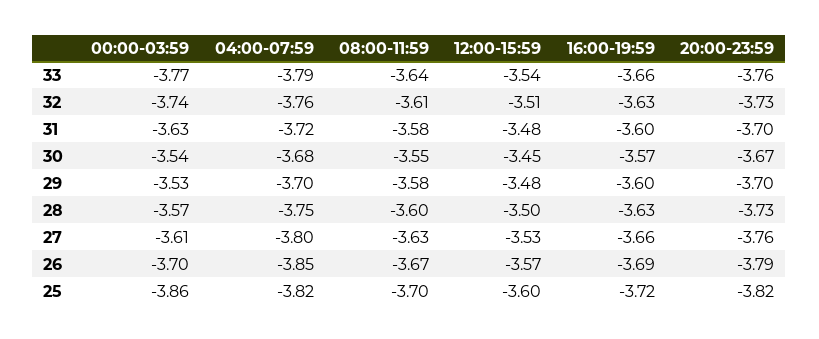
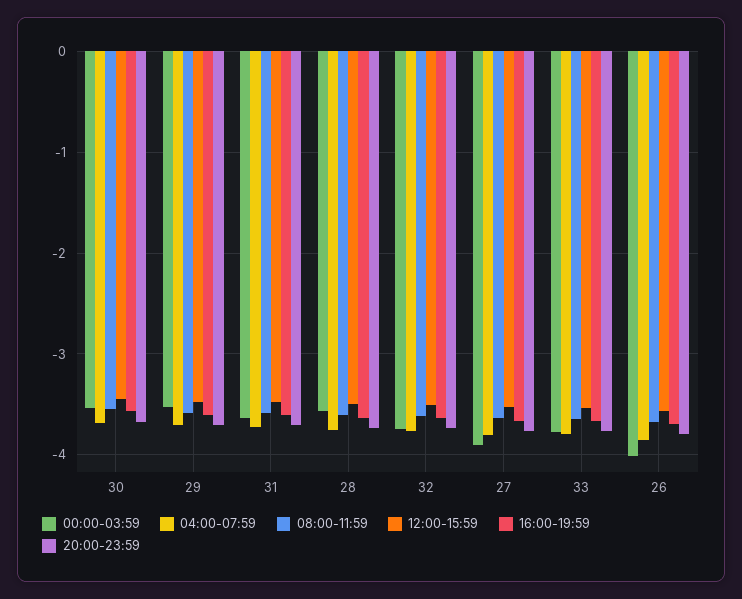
00:00-03:59, 27: -3.61 -> -3.9
00:00-03:59, 26: -3.7 -> -4
00:00-03:59, 25: -3.86 -> none
04:00-07:59, 25: -3.82 -> none
08:00-11:59, 25: -3.7 -> none
12:00-15:59, 25: -3.6 -> none
16:00-19:59, 25: -3.72 -> none
20:00-23:59, 25: -3.82 -> none

